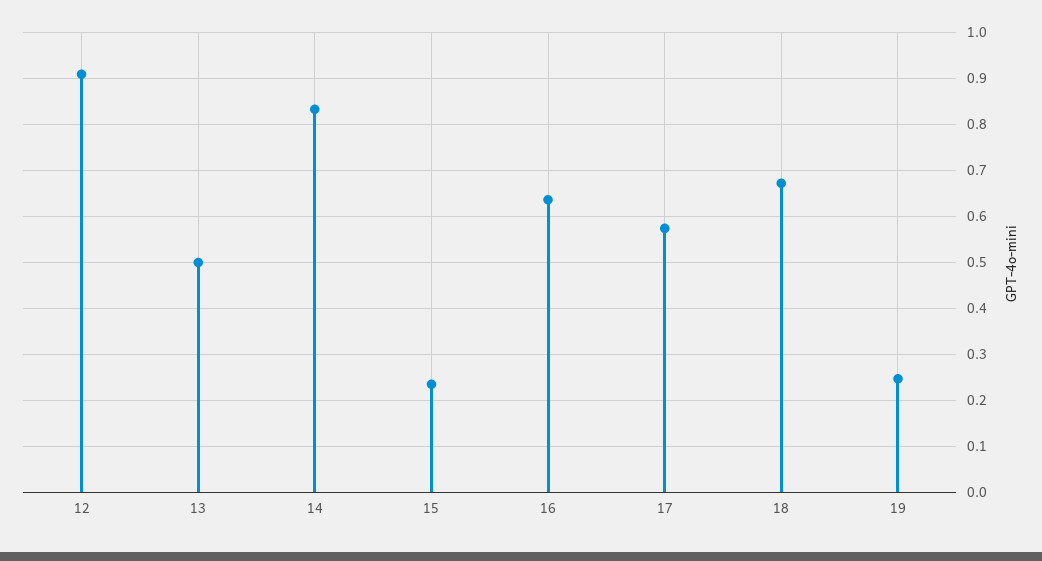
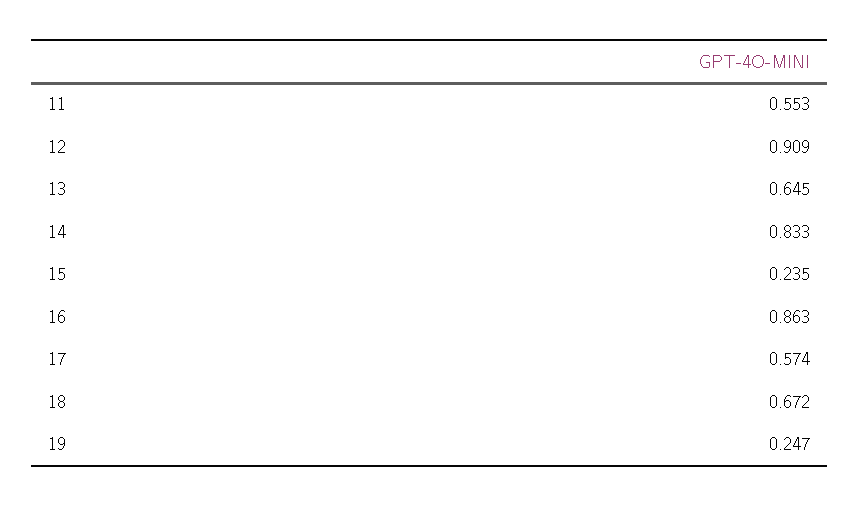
13: 0.5 -> 0.645
16: 0.64 -> 0.863
11: none -> 0.553

